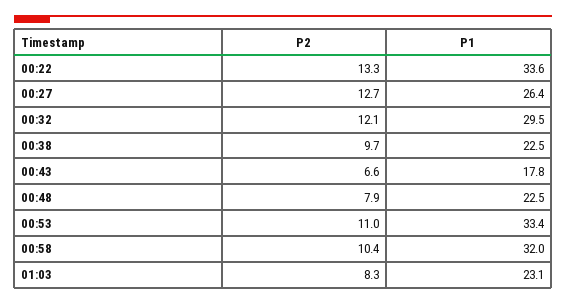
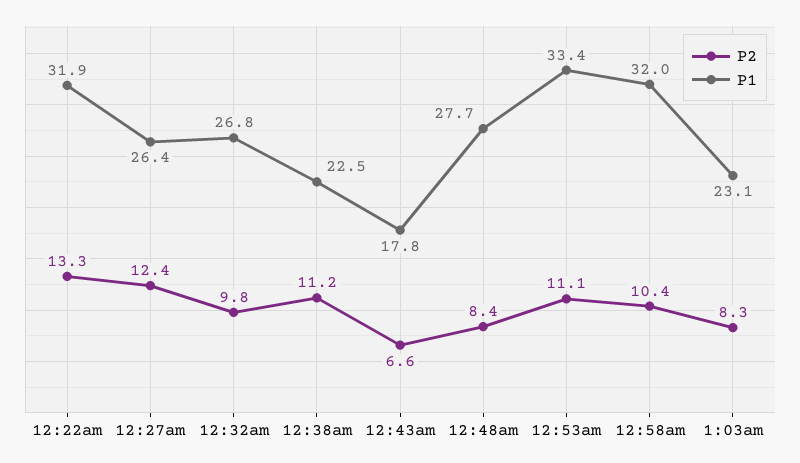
P1, 00:22: 33.6 -> 31.9
P2, 00:27: 12.7 -> 12.4
P2, 00:32: 12.1 -> 9.8
P1, 00:32: 29.5 -> 26.8
P2, 00:38: 9.7 -> 11.2
P2, 00:48: 7.9 -> 8.4
P1, 00:48: 22.5 -> 27.7
P2, 00:53: 11 -> 11.1

